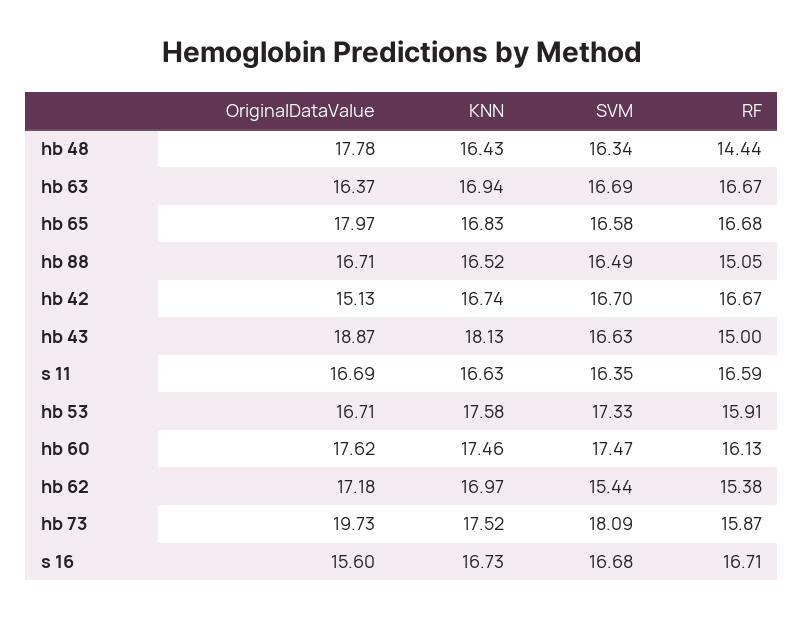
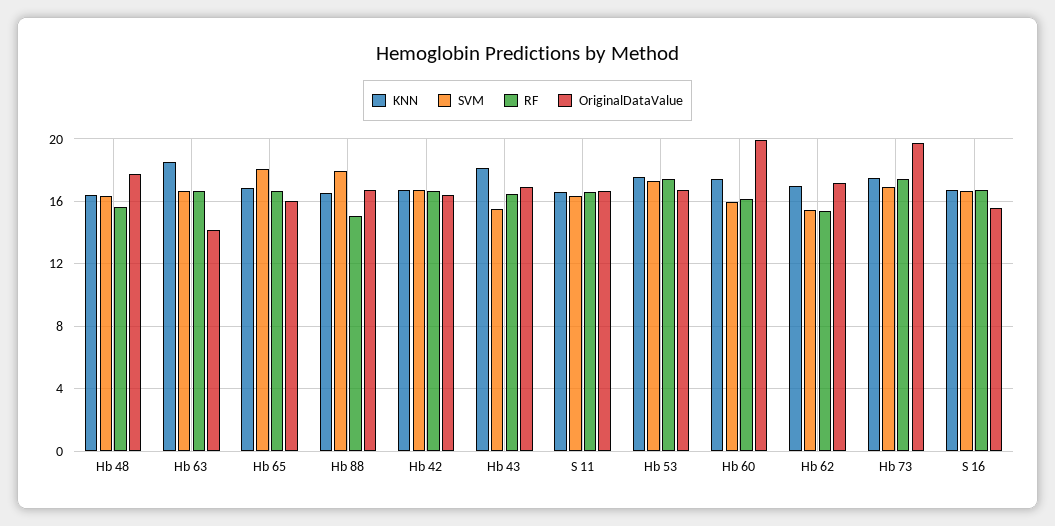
RF, hb 48: 14.44 -> 15.5
OriginalDataValue, hb 63: 16.37 -> 14
KNN, hb 63: 16.94 -> 18.5
OriginalDataValue, hb 65: 17.97 -> 16
SVM, hb 65: 16.58 -> 18
SVM, hb 88: 16.49 -> 18
OriginalDataValue, hb 42: 15.13 -> 16.5
OriginalDataValue, hb 43: 18.87 -> 17
SVM, hb 43: 16.63 -> 15.5
RF, hb 43: 15 -> 16.5
RF, hb 53: 15.91 -> 17.5
OriginalDataValue, hb 60: 17.62 -> 20
SVM, hb 60: 17.47 -> 16
SVM, hb 73: 18.09 -> 17
RF, hb 73: 15.87 -> 17.5

